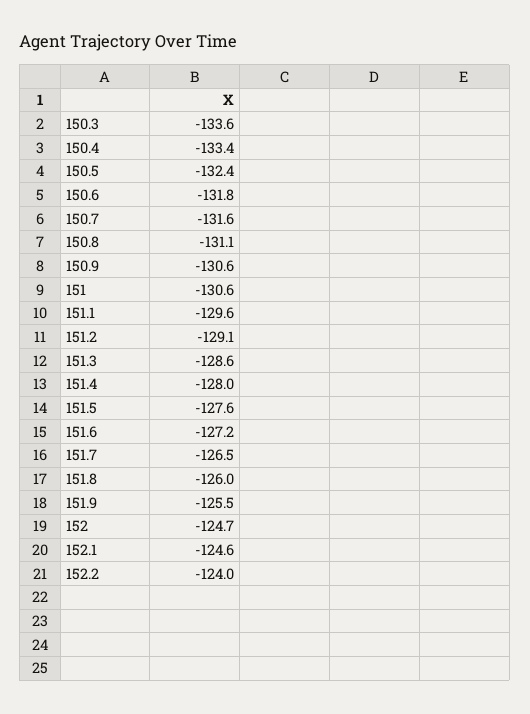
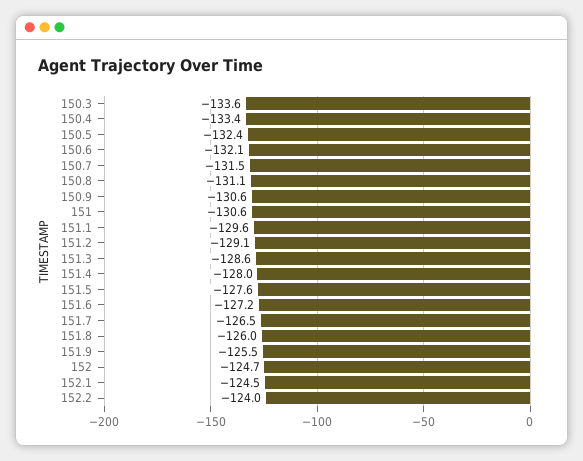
150.6: -131.8 -> -132.1
150.7: -131.6 -> -131.5
152.1: -124.6 -> -124.5

